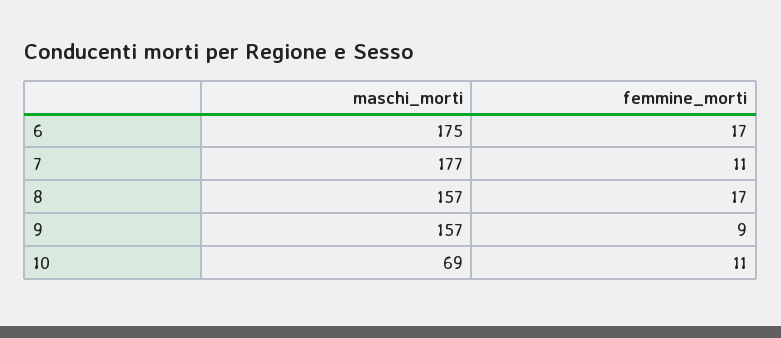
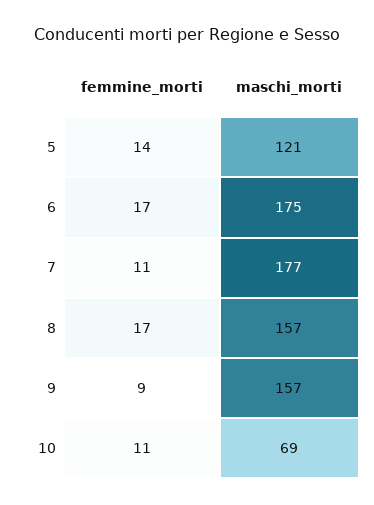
femmine_morti, 5: none -> 14
maschi_morti, 5: none -> 121

